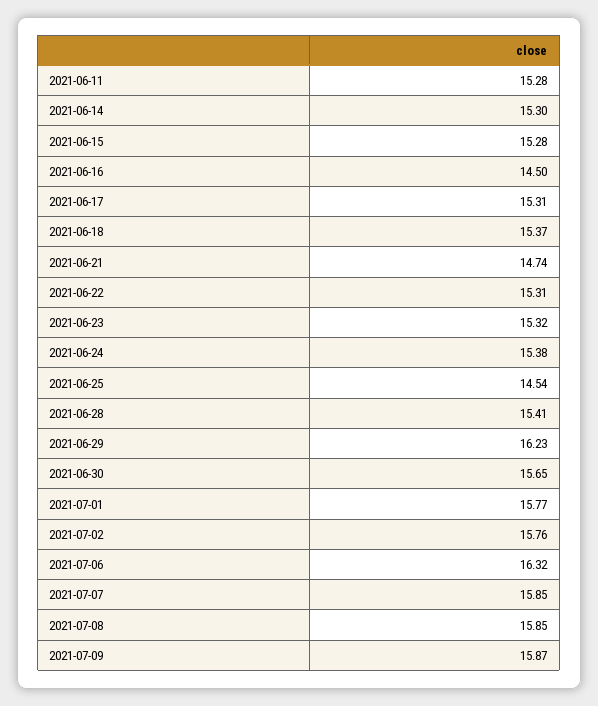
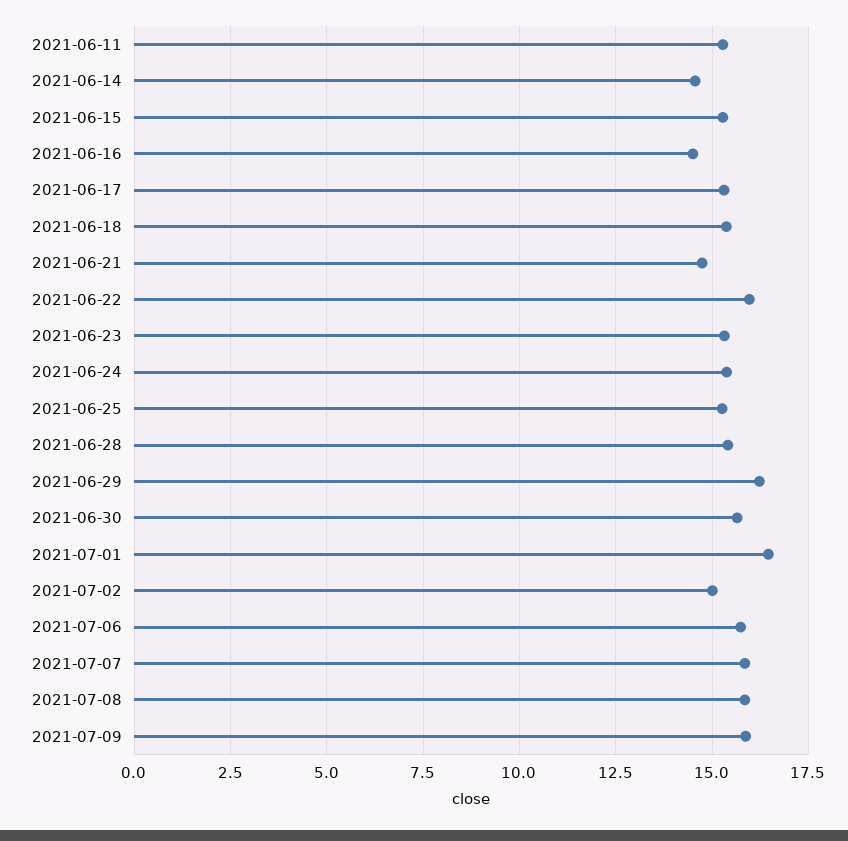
2021-06-14: 15.3 -> 14.5
2021-06-22: 15.31 -> 16
2021-06-25: 14.54 -> 15.25
2021-07-01: 15.77 -> 16.5
2021-07-02: 15.76 -> 15
2021-07-06: 16.32 -> 15.75

